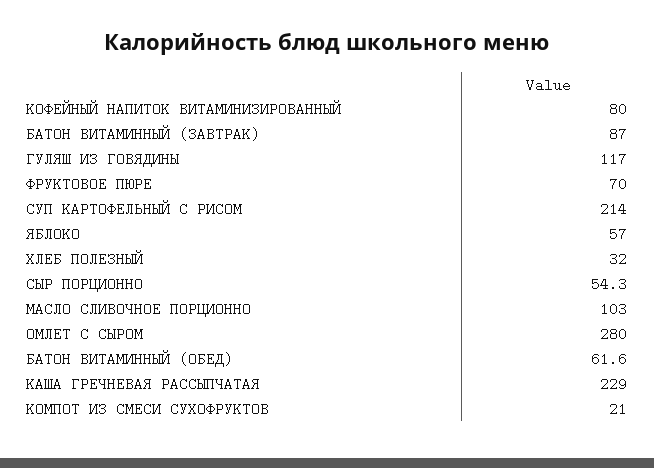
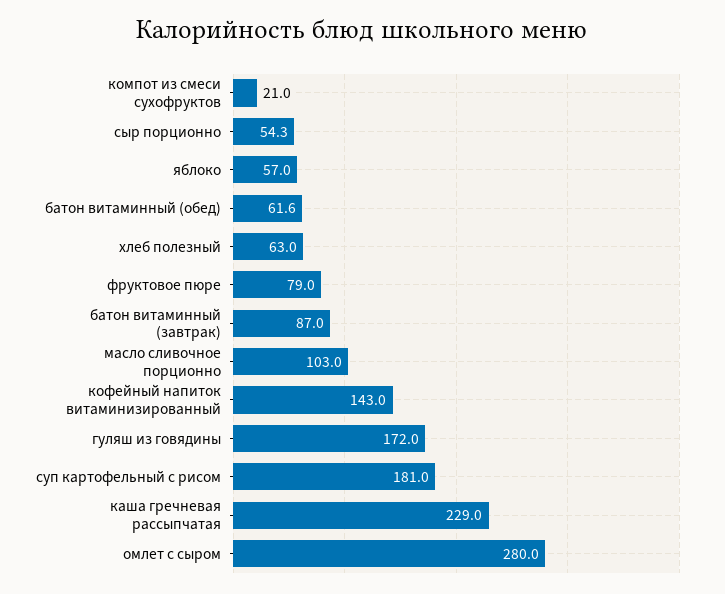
КОФЕЙНЫЙ НАПИТОК ВИТАМИНИЗИРОВАННЫЙ: 80 -> 143
ГУЛЯШ ИЗ ГОВЯДИНЫ: 117 -> 172
ФРУКТОВОЕ ПЮРЕ: 70 -> 79
СУП КАРТОФЕЛЬНЫЙ С РИСОМ: 214 -> 181
ХЛЕБ ПОЛЕЗНЫЙ: 32 -> 63

